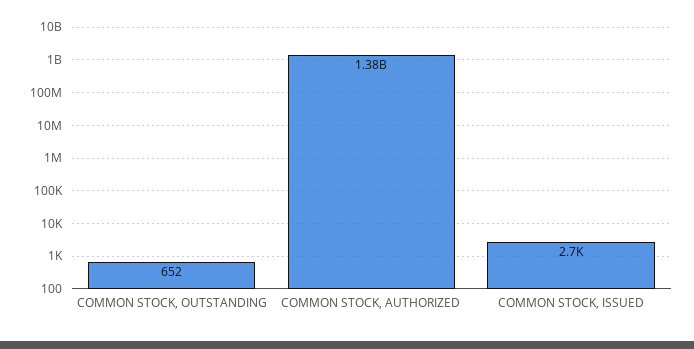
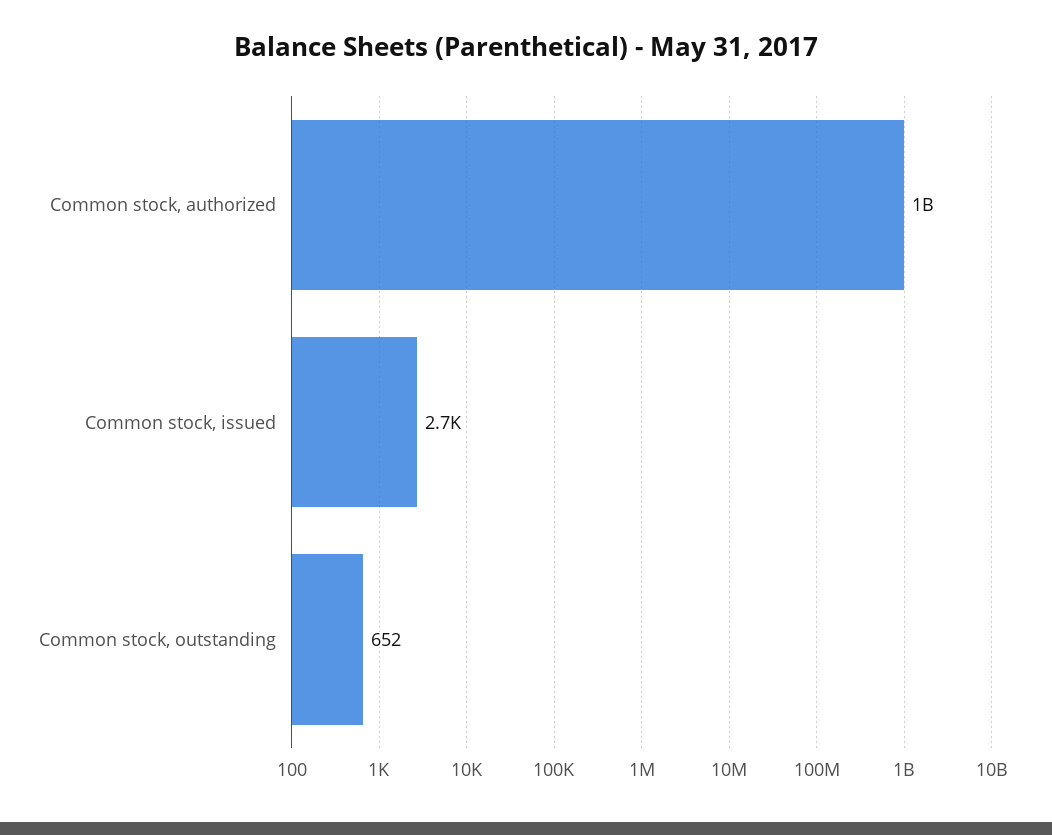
COMMON STOCK, AUTHORIZED: 1380000000 -> 1000000000

